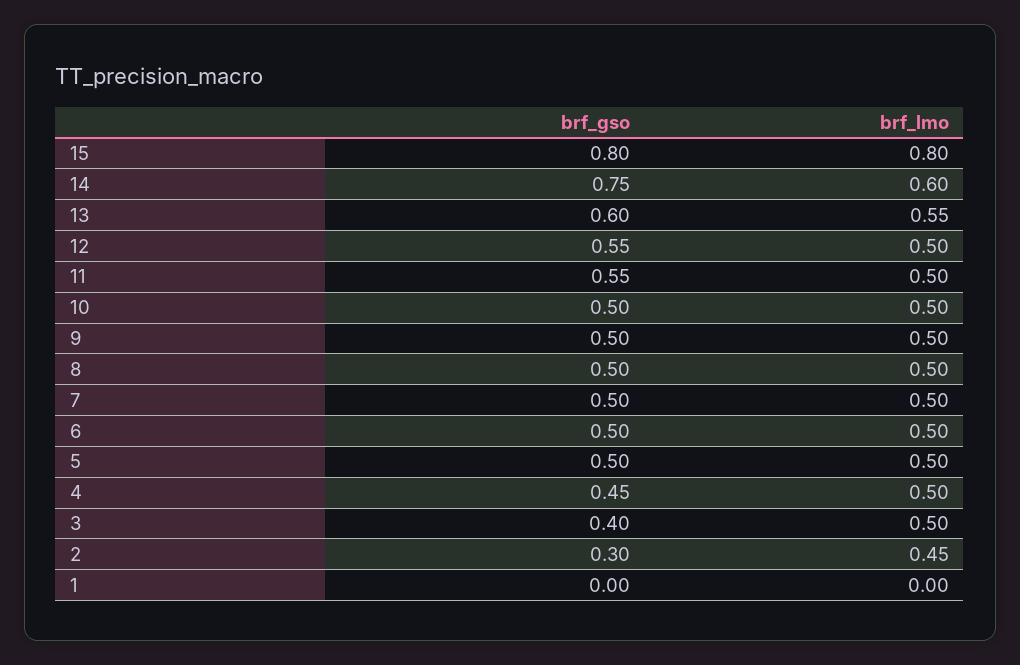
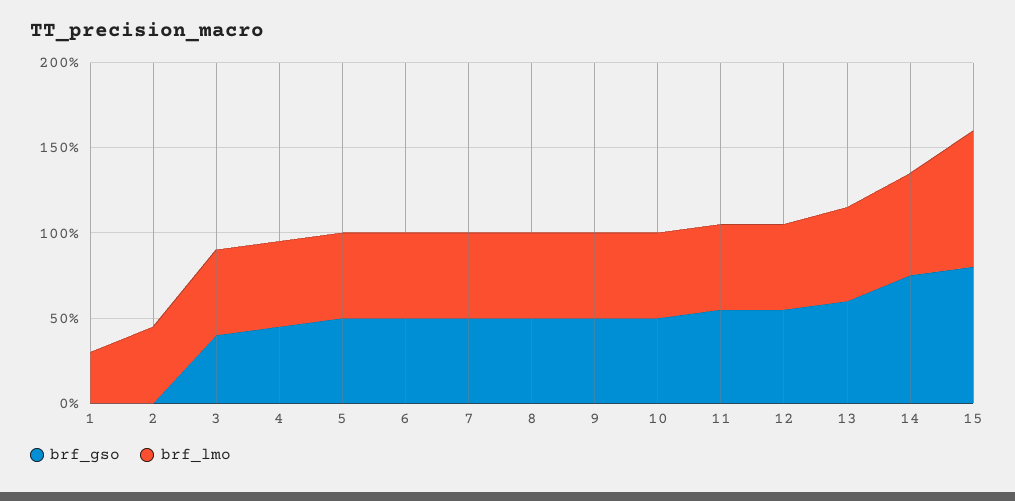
brf_gso, 2: 0.3 -> 0
brf_lmo, 1: 0 -> 0.3

